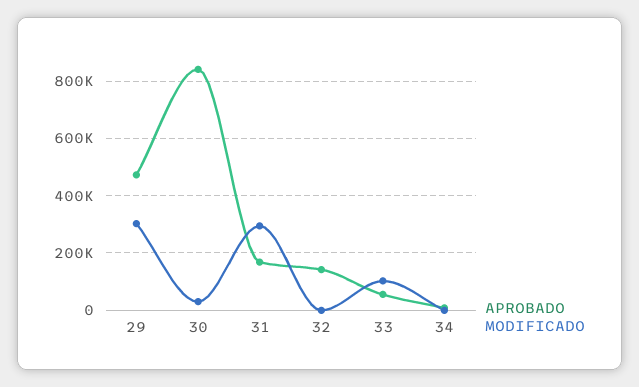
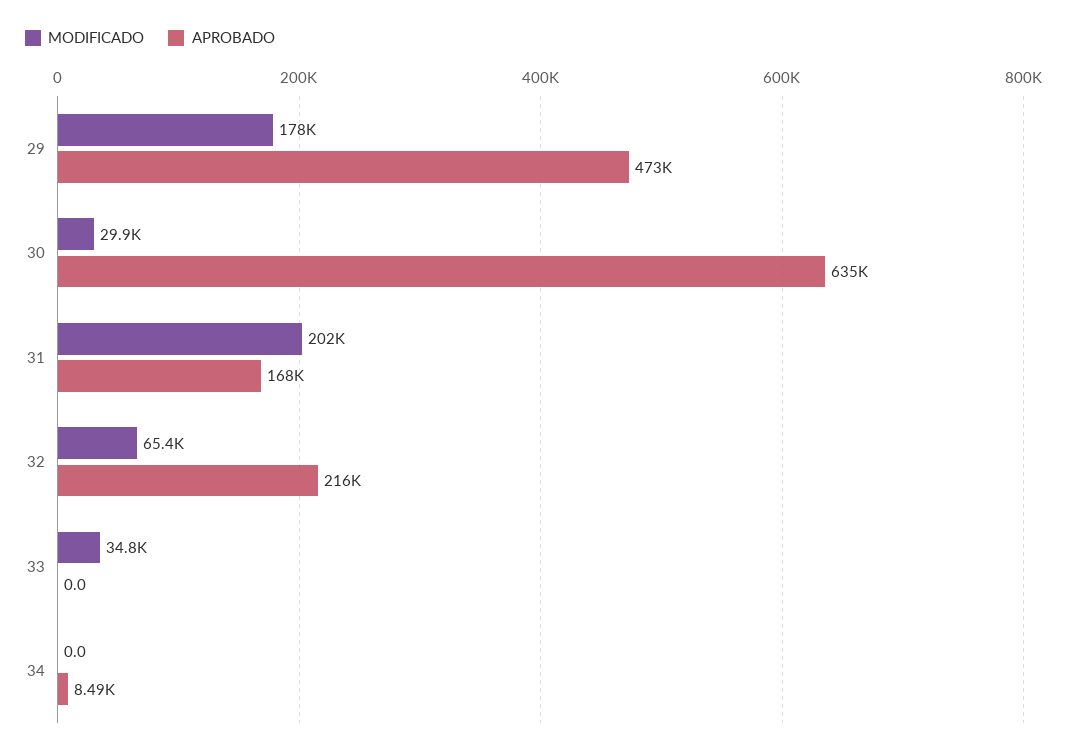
MODIFICADO, 29: 300000 -> 178000
APROBADO, 30: 850000 -> 635000
MODIFICADO, 31: 300000 -> 202000
APROBADO, 32: 150000 -> 216000
MODIFICADO, 32: 0 -> 65400
APROBADO, 33: 50000 -> 0
MODIFICADO, 33: 100000 -> 34800

